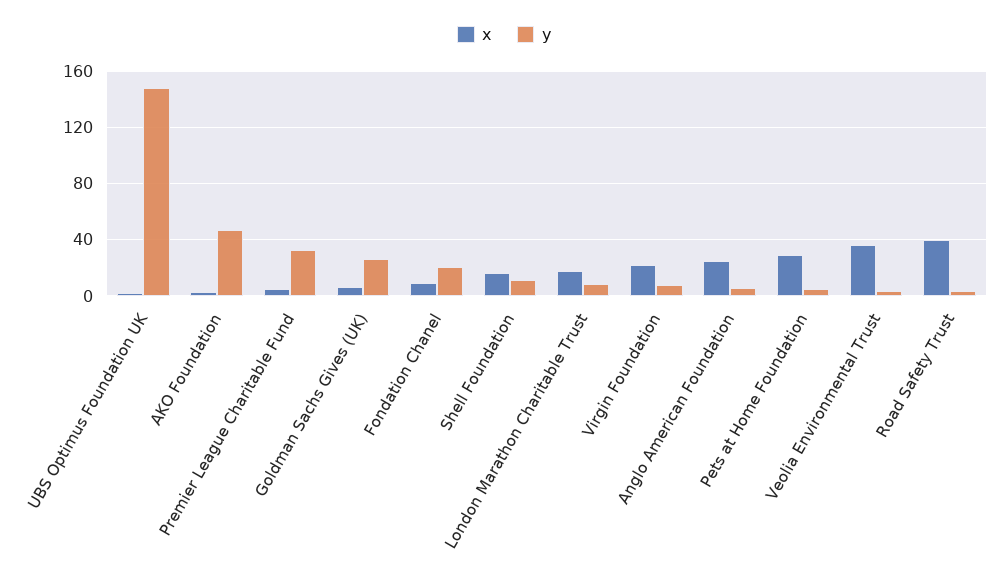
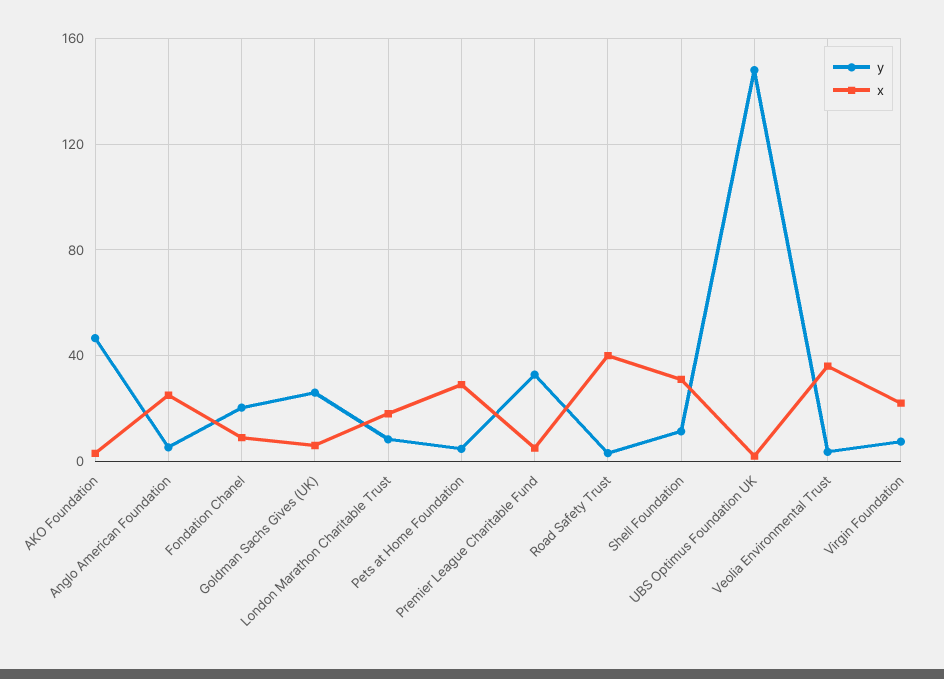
x, Shell Foundation: 15 -> 30

